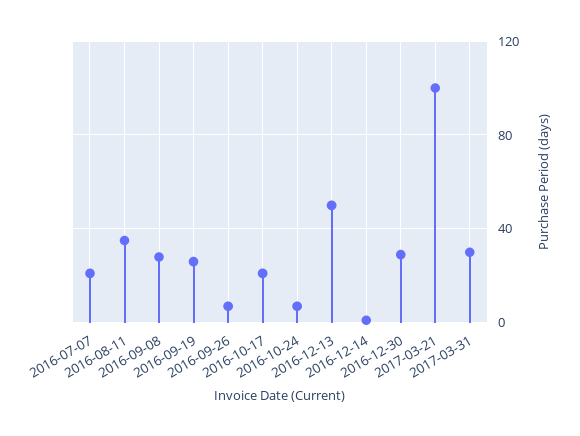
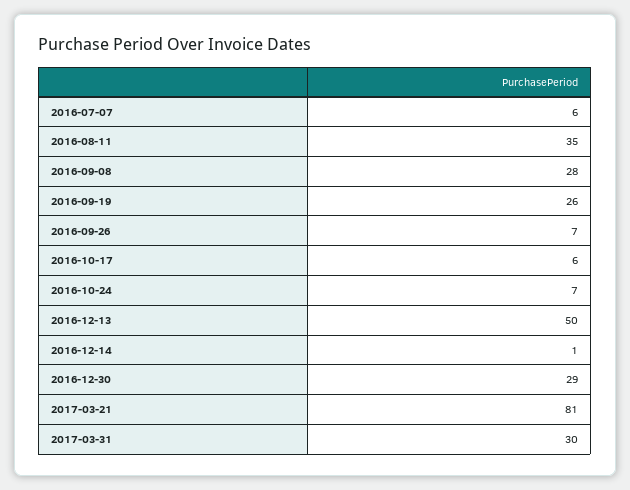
2016-07-07: 20 -> 6
2016-10-17: 20 -> 6
2017-03-21: 100 -> 81

